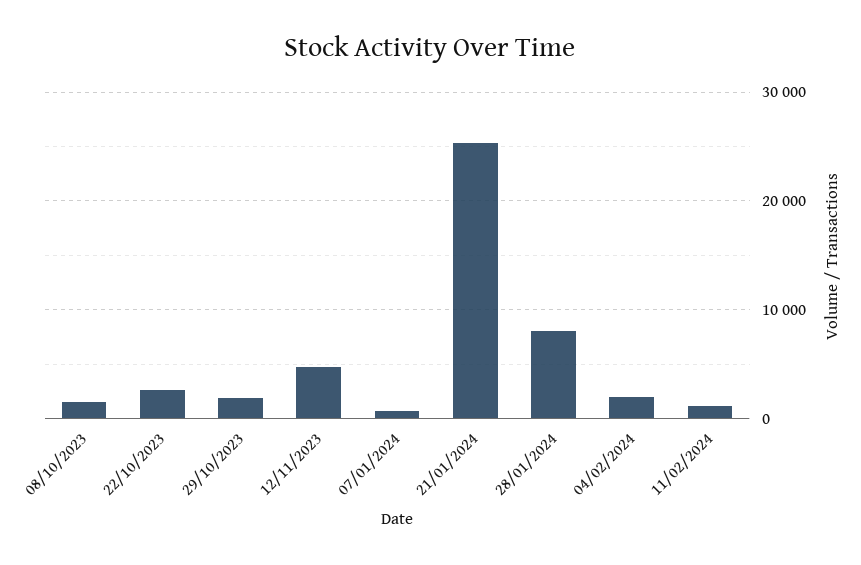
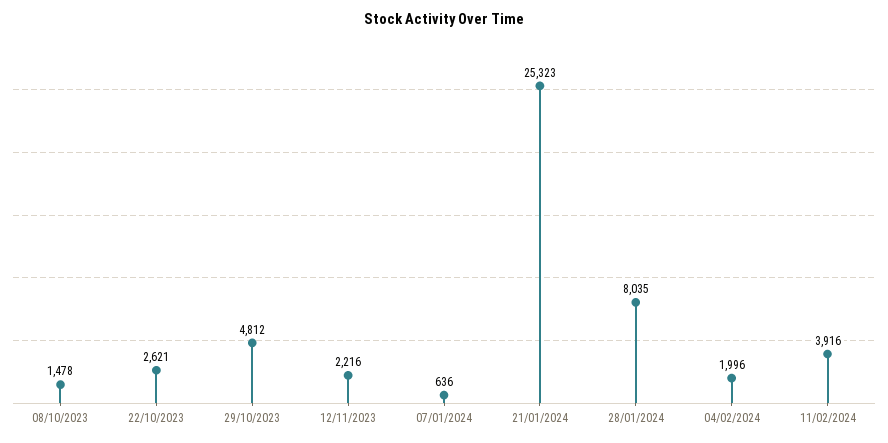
29/10/2023: 2000 -> 4812
12/11/2023: 5000 -> 2216
11/02/2024: 1000 -> 3916

